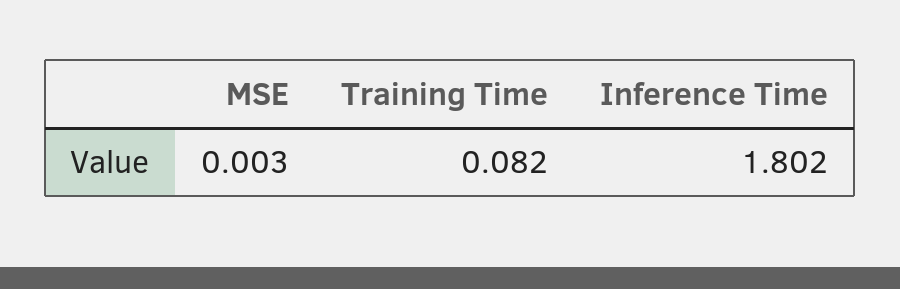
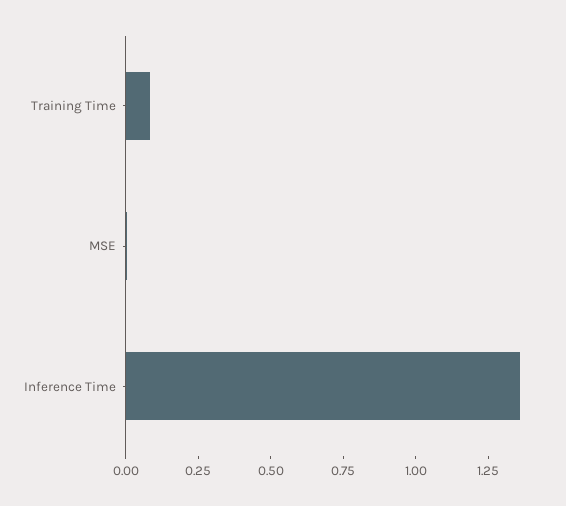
Inference Time: 1.802 -> 1.35

